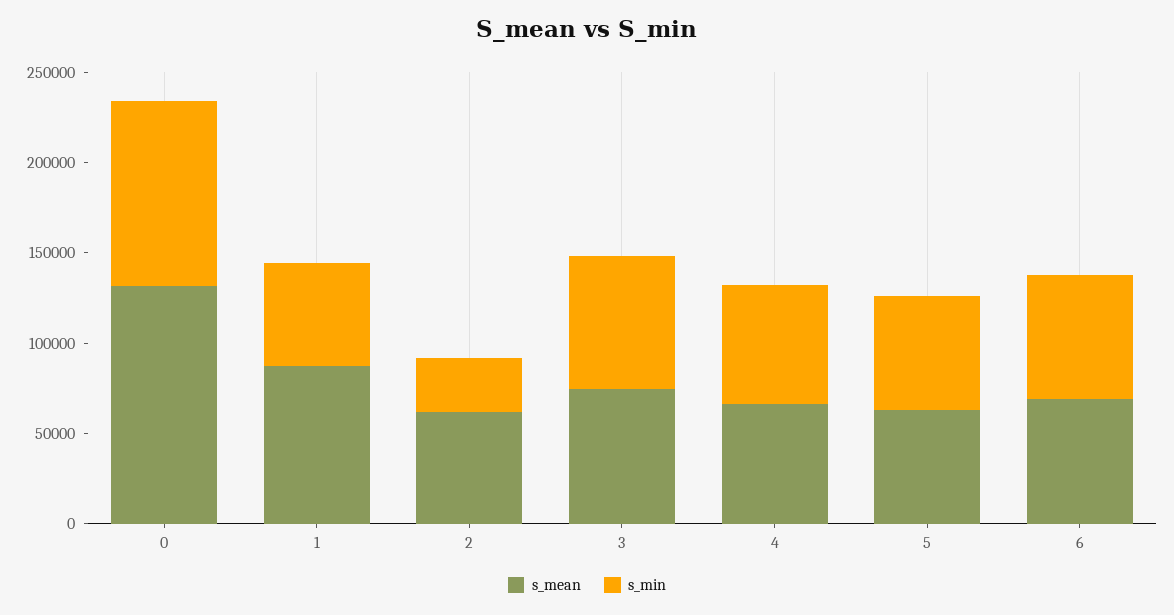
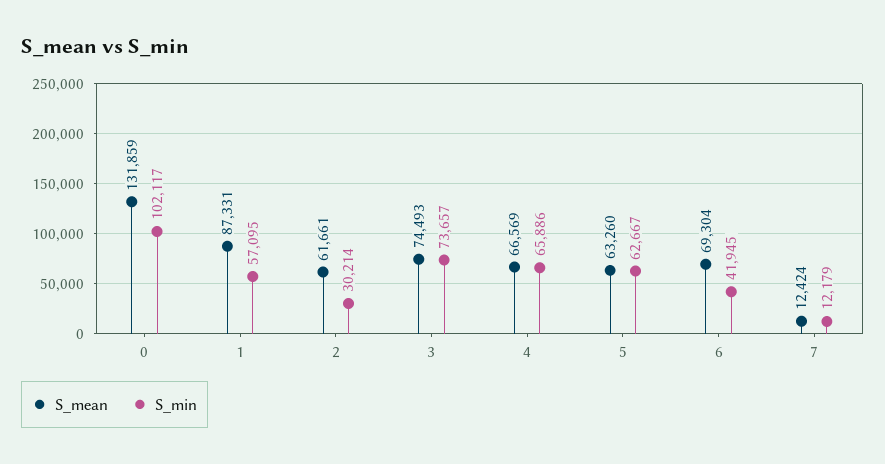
s_min, 6: 70000 -> 41945
s_mean, 7: none -> 12424
s_min, 7: none -> 12179

